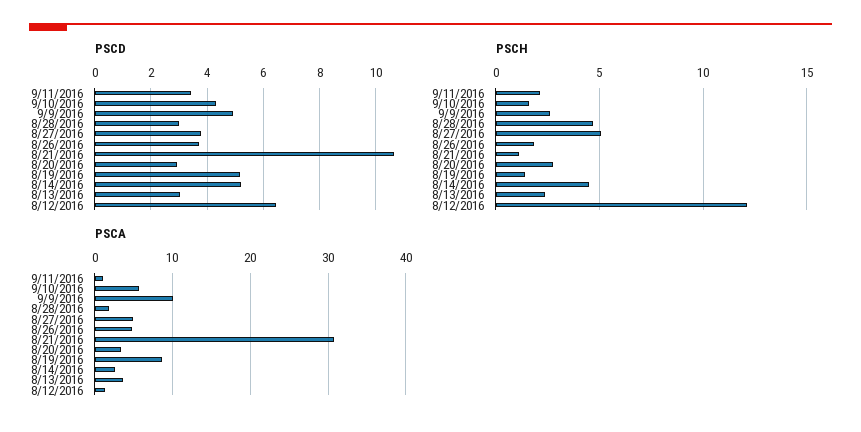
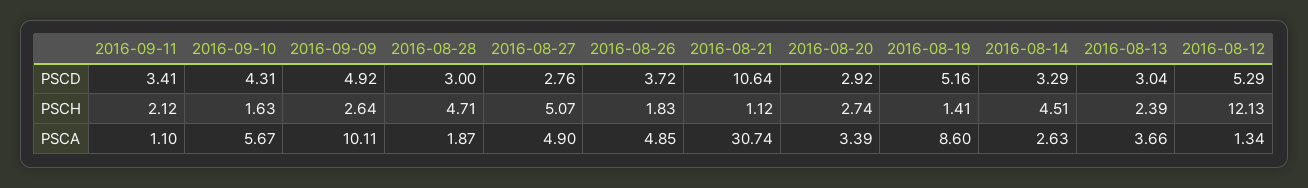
PSCD, 8/27/2016: 3.75 -> 2.76
PSCD, 8/14/2016: 5.25 -> 3.29
PSCD, 8/12/2016: 6.5 -> 5.29

